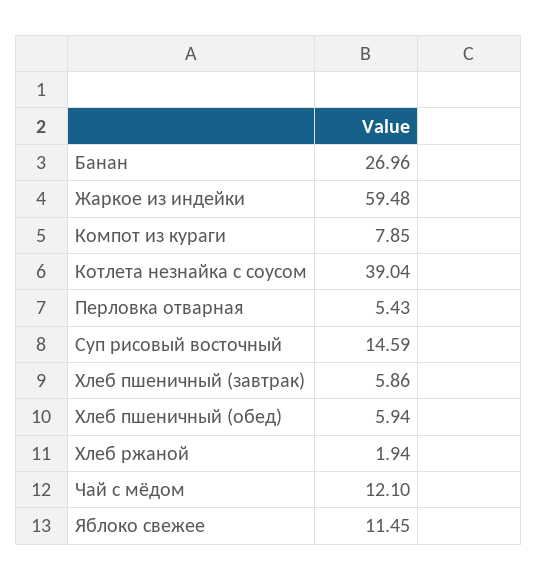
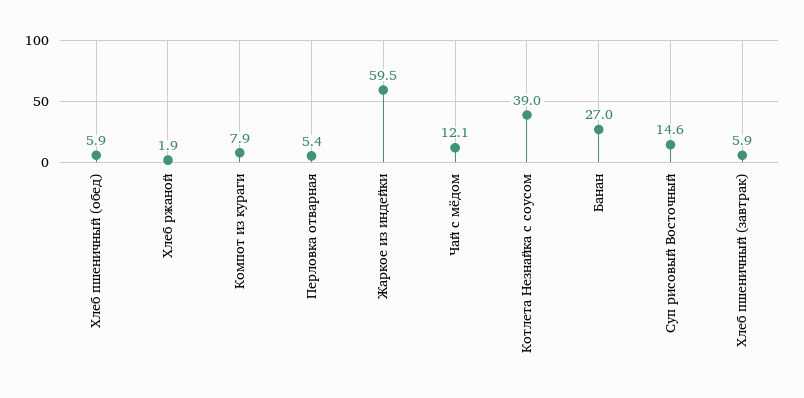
Яблоко свежее: 11.45 -> none

